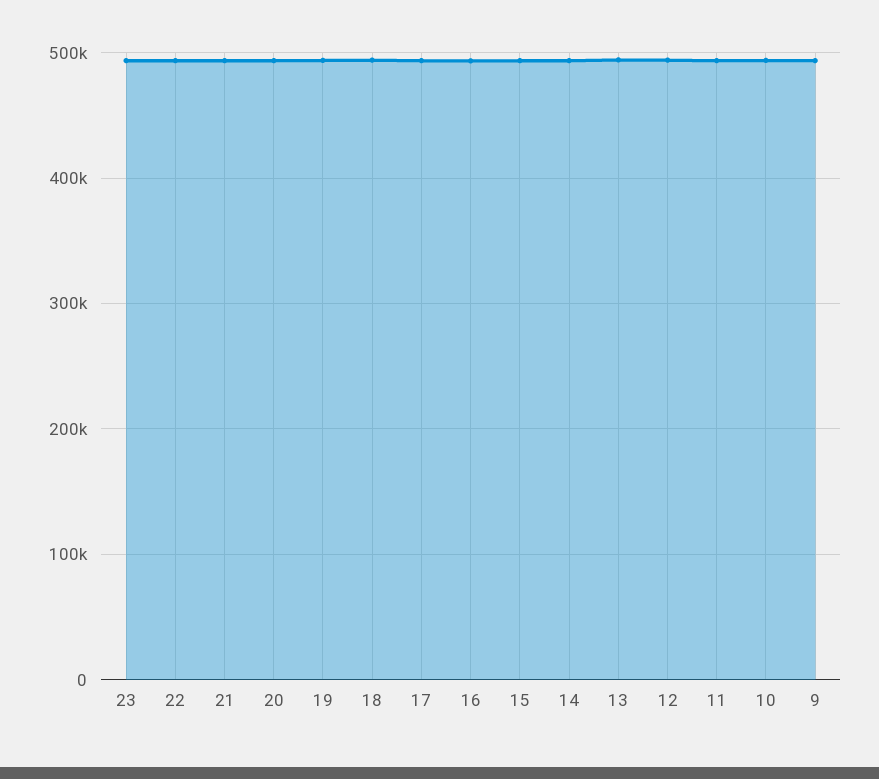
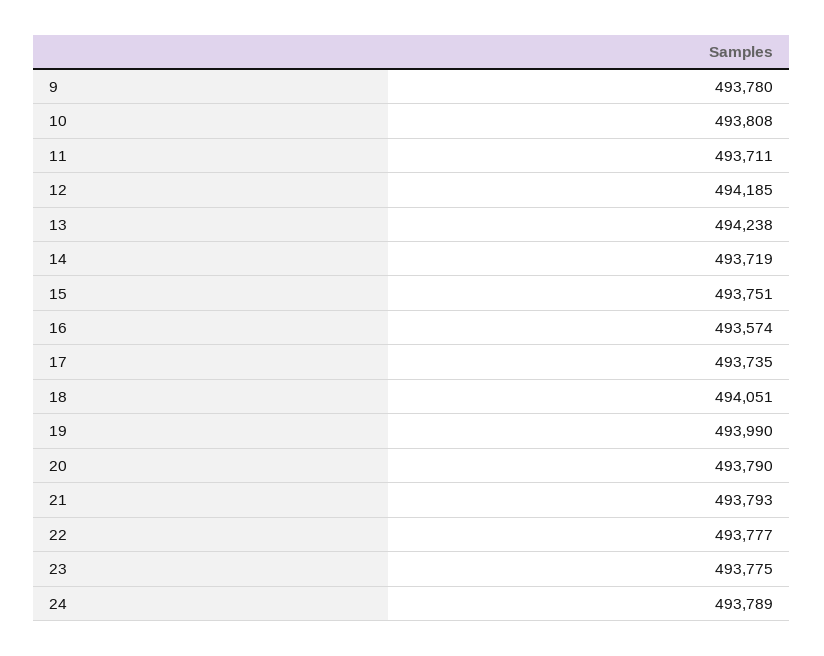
24: none -> 493789

